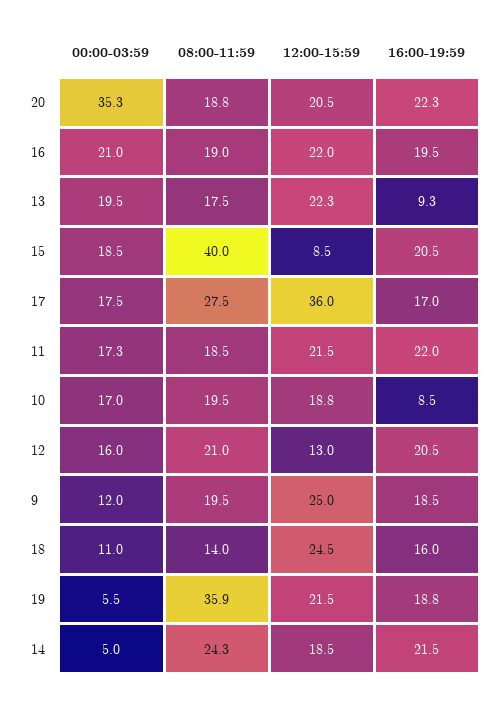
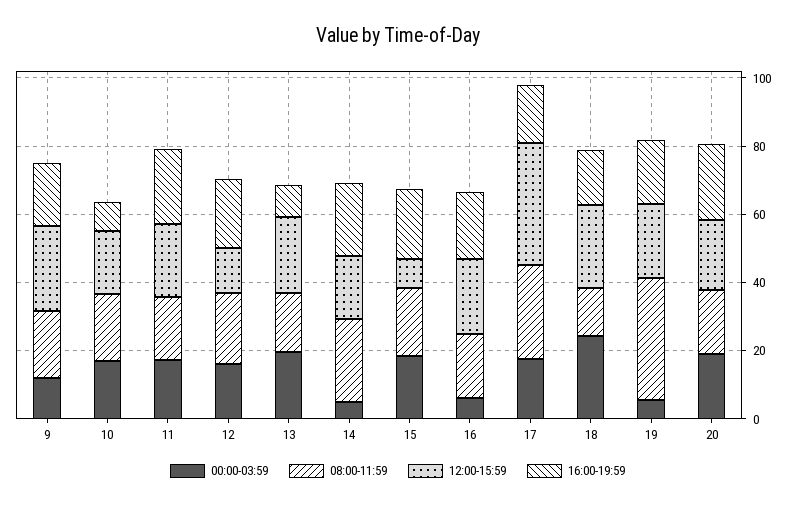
00:00-03:59, 20: 35.3 -> 20
00:00-03:59, 16: 21 -> 5
08:00-11:59, 15: 40 -> 20
00:00-03:59, 18: 11 -> 25

